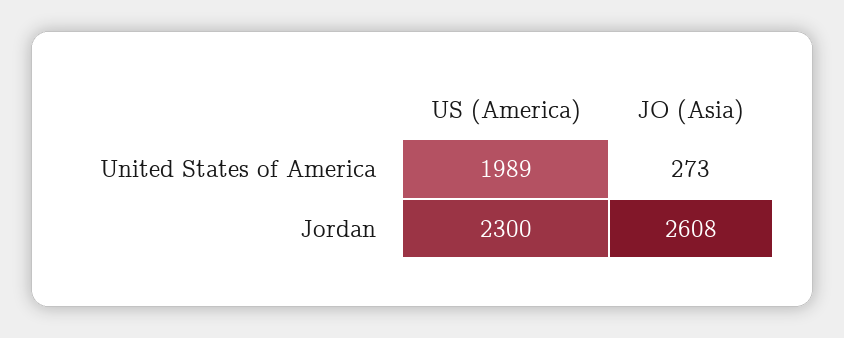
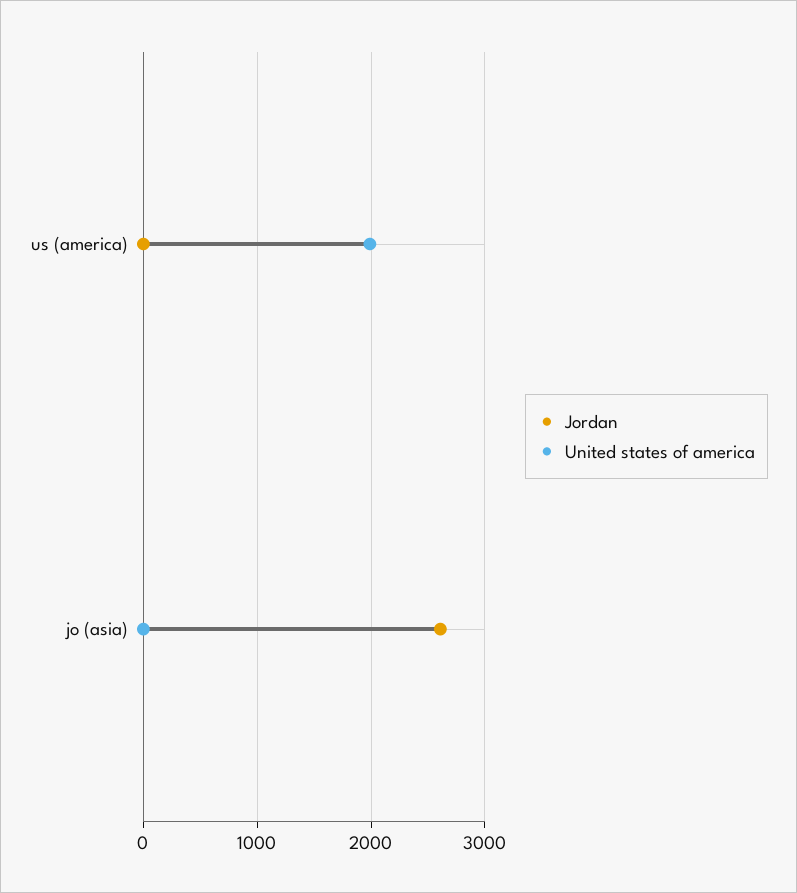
United States of America, JO (Asia): 273 -> 0
Jordan, US (America): 2300 -> 0

